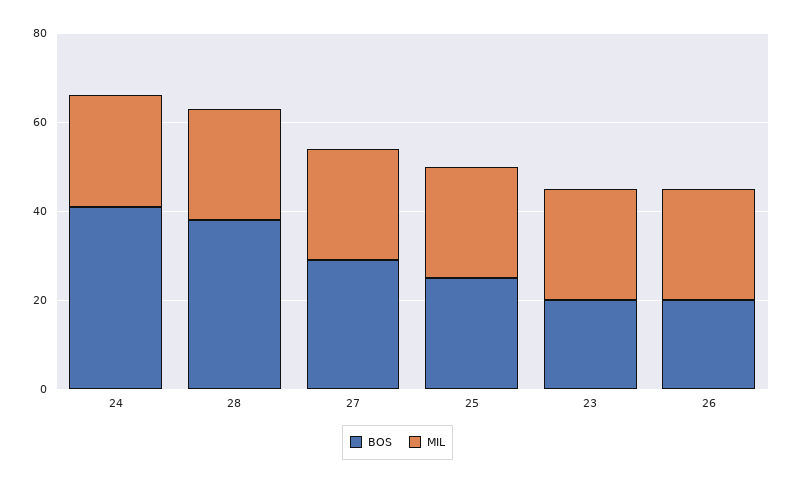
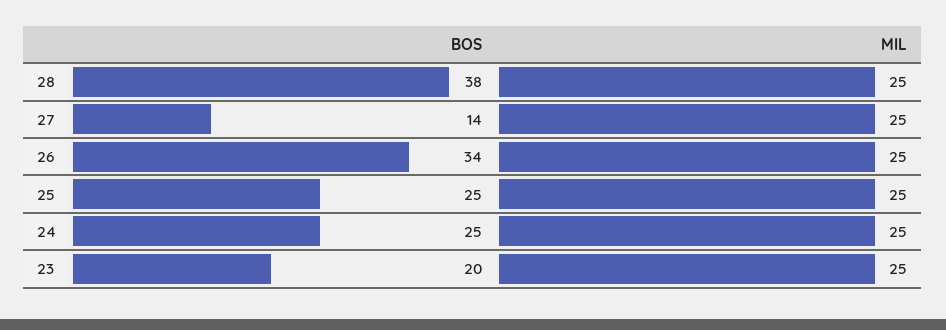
BOS, 24: 40 -> 25
BOS, 27: 30 -> 14
BOS, 26: 20 -> 34

